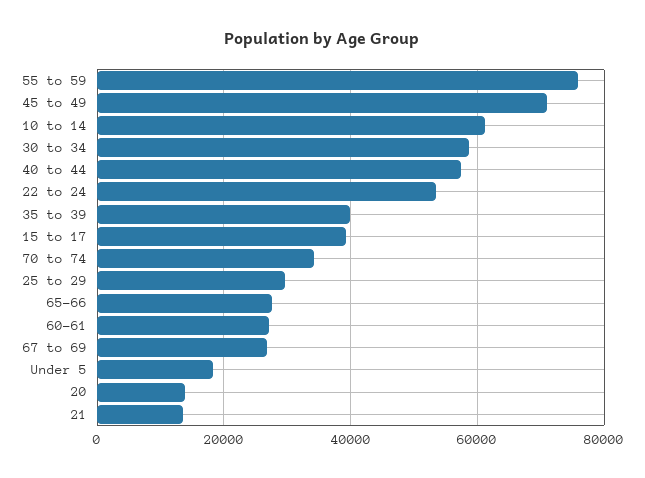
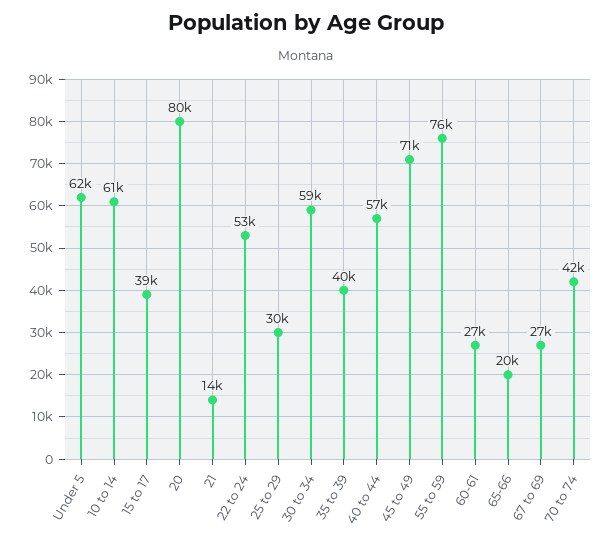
70 to 74: 34000 -> 42000
65-66: 28000 -> 20000
Under 5: 18000 -> 62000
20: 14000 -> 80000

